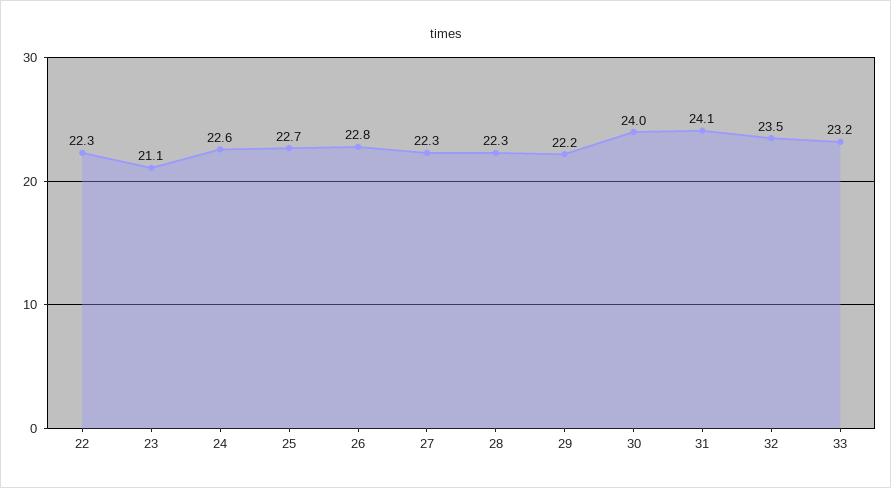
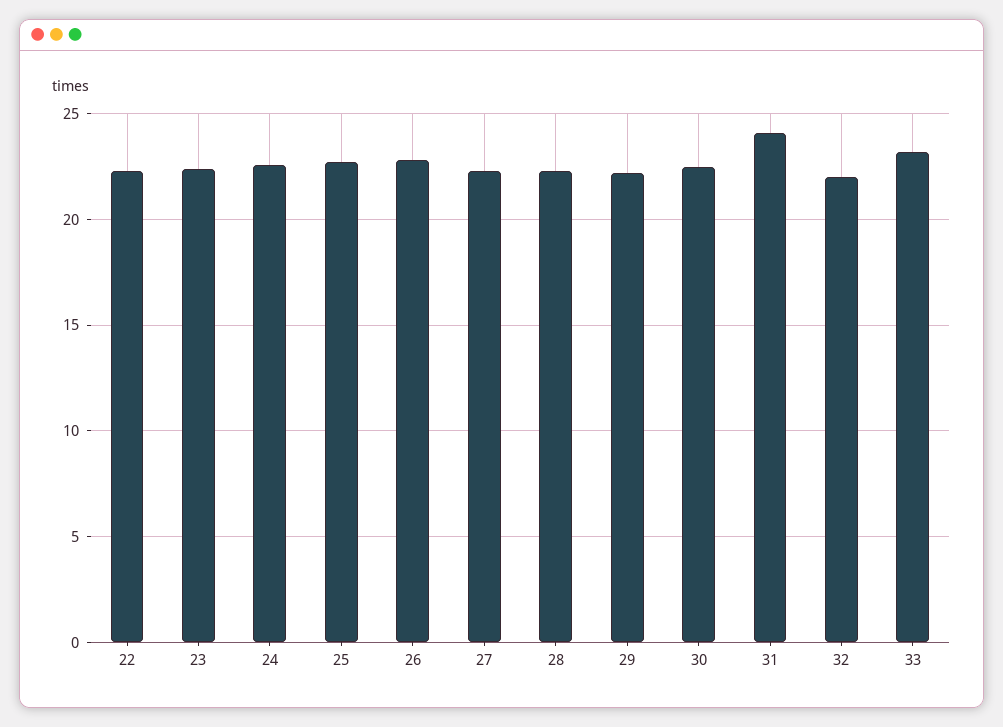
23: 21.1 -> 22.5
30: 24 -> 22.5
32: 23.5 -> 22

